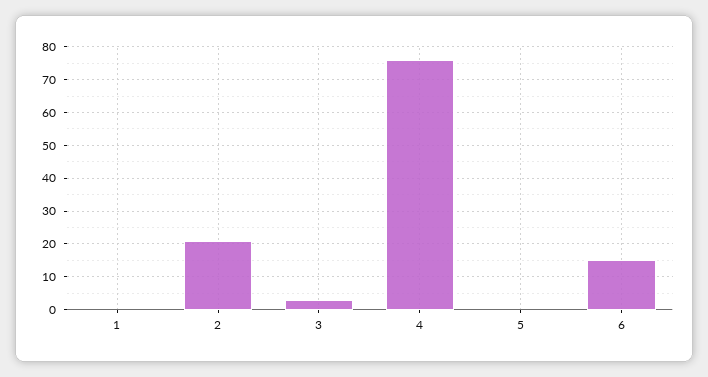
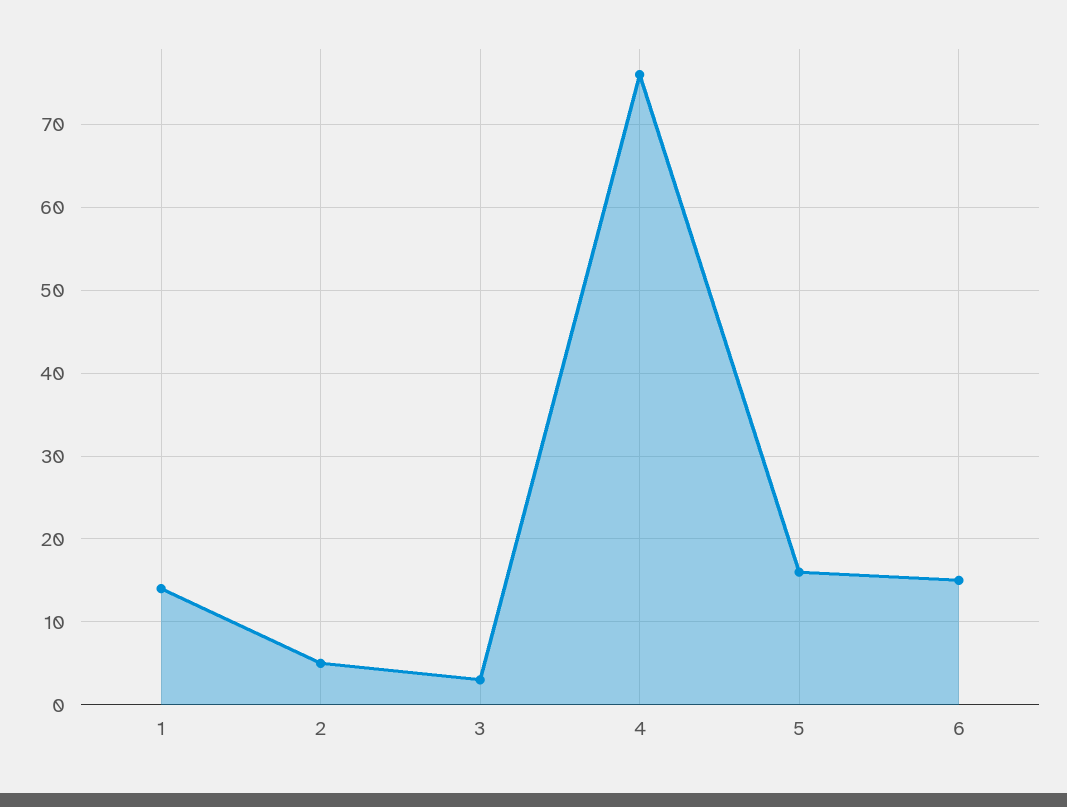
1: 0 -> 14
2: 20 -> 5
5: 0 -> 16

